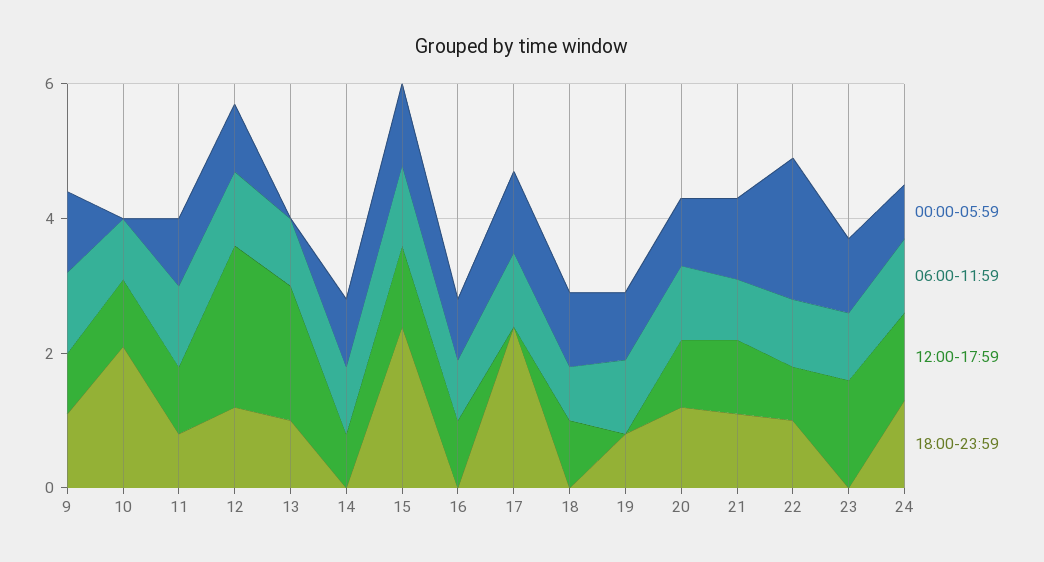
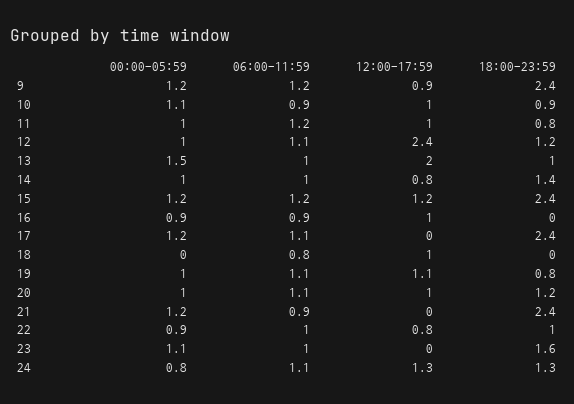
18:00-23:59, 9: 1 -> 2.4
00:00-05:59, 10: 0 -> 1.1
18:00-23:59, 10: 2 -> 0.9
00:00-05:59, 13: 0 -> 1.5
18:00-23:59, 14: 0 -> 1.4
00:00-05:59, 18: 1 -> 0
12:00-17:59, 19: 0 -> 1.1
12:00-17:59, 21: 1 -> 0
18:00-23:59, 21: 1 -> 2.4
00:00-05:59, 22: 2 -> 0.9
12:00-17:59, 23: 1.5 -> 0
18:00-23:59, 23: 0 -> 1.6

